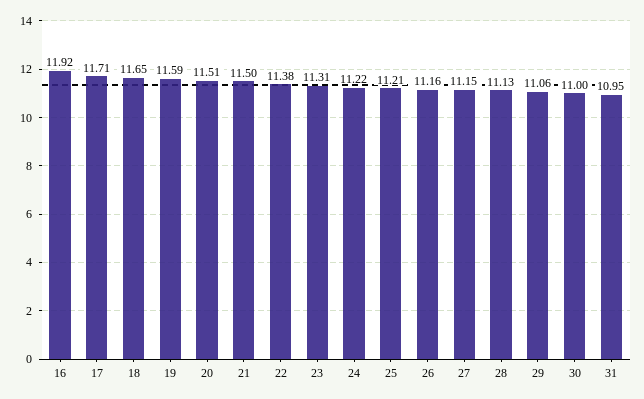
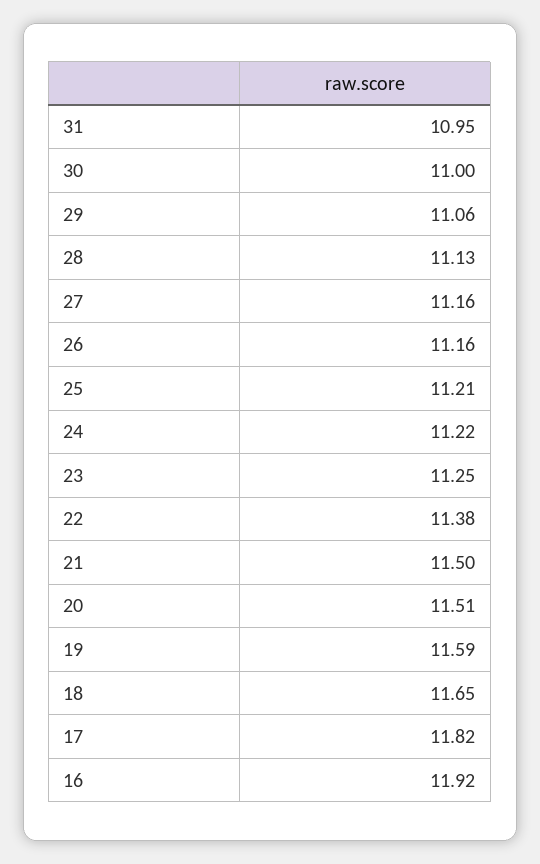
17: 11.71 -> 11.82
23: 11.31 -> 11.25
27: 11.15 -> 11.16

